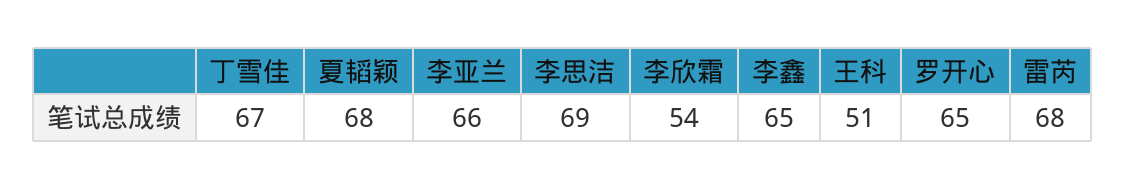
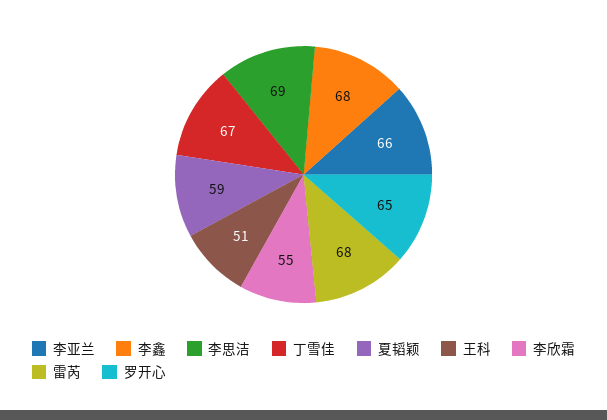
夏韬颖: 68 -> 59
李欣霜: 54 -> 55
李鑫: 65 -> 68

